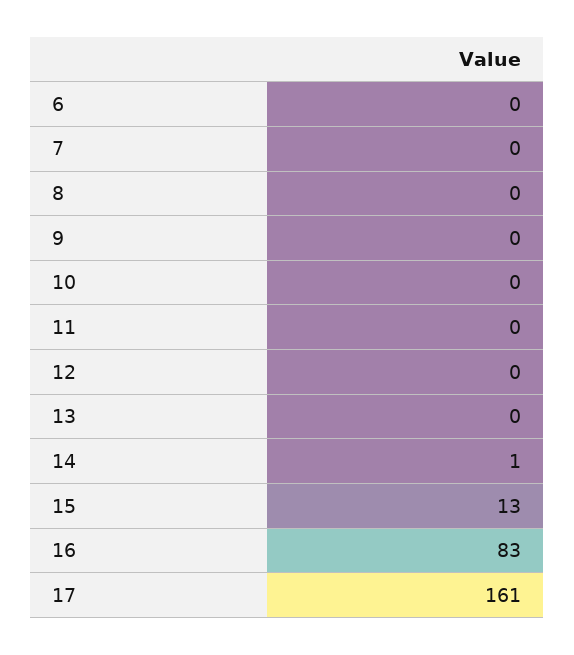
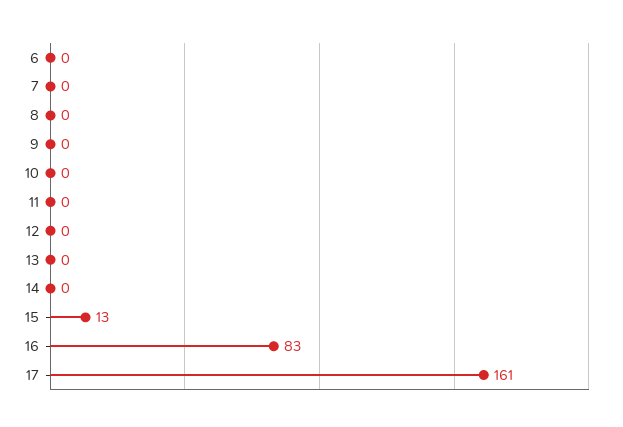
14: 1 -> 0

